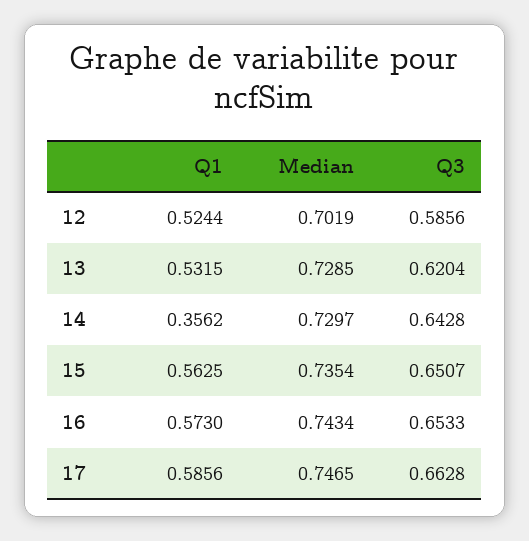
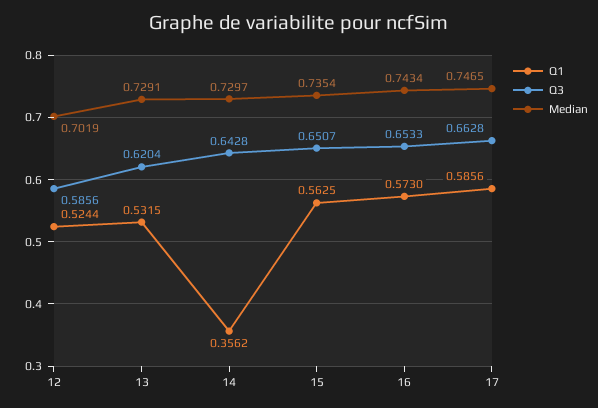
Median, 13: 0.7285 -> 0.7291

